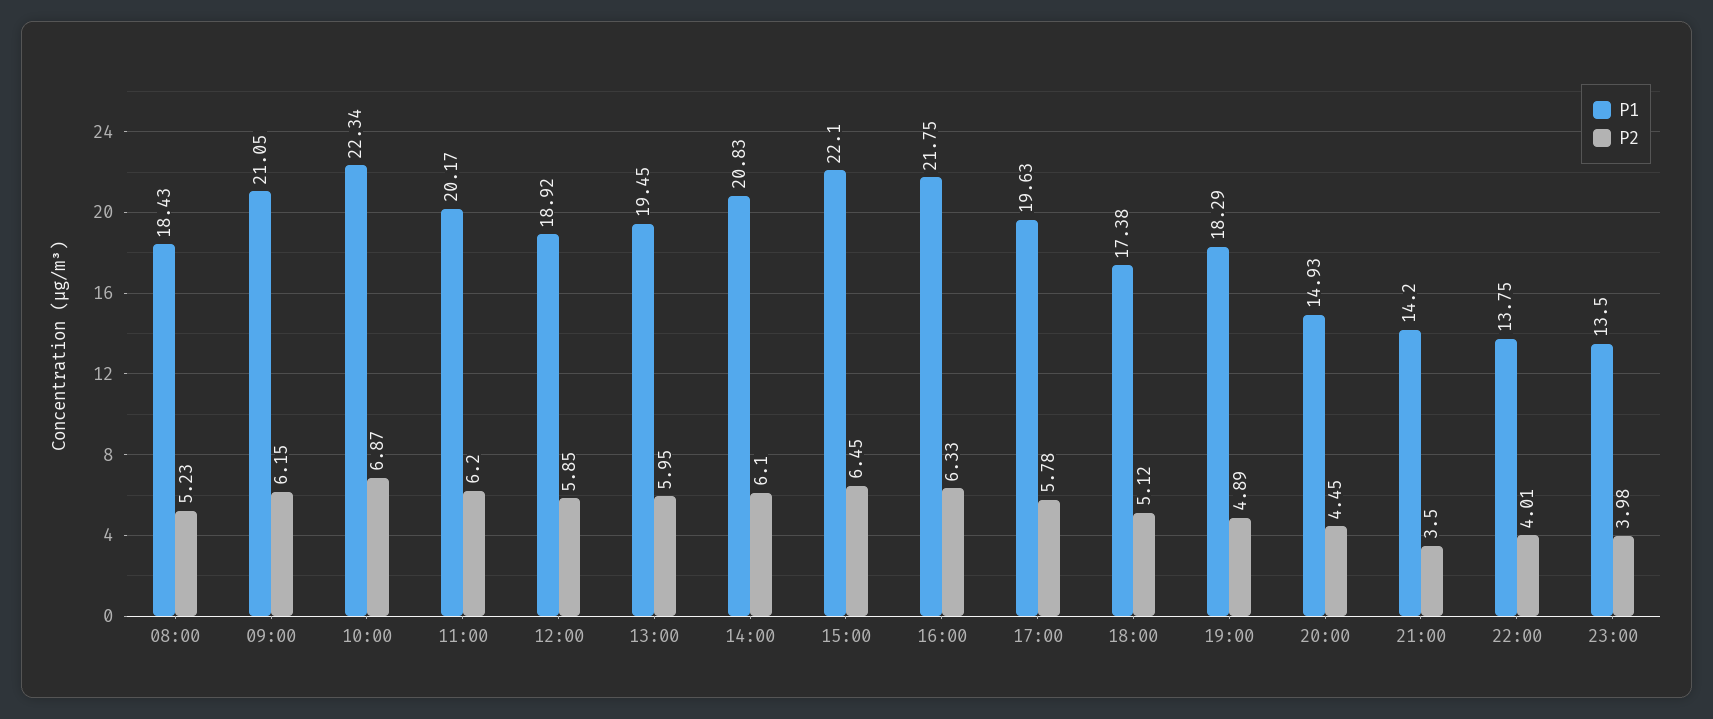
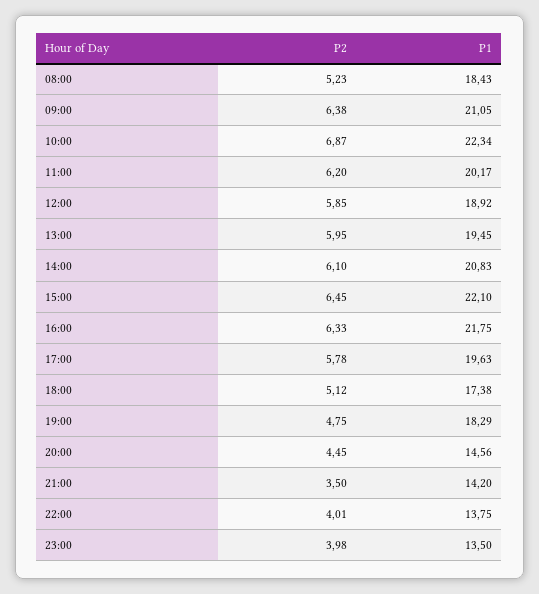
P2, 09:00: 6.15 -> 6.38
P2, 19:00: 4.89 -> 4.75
P1, 20:00: 14.93 -> 14.56

